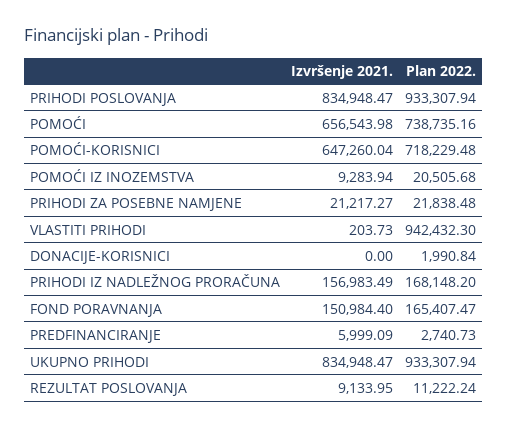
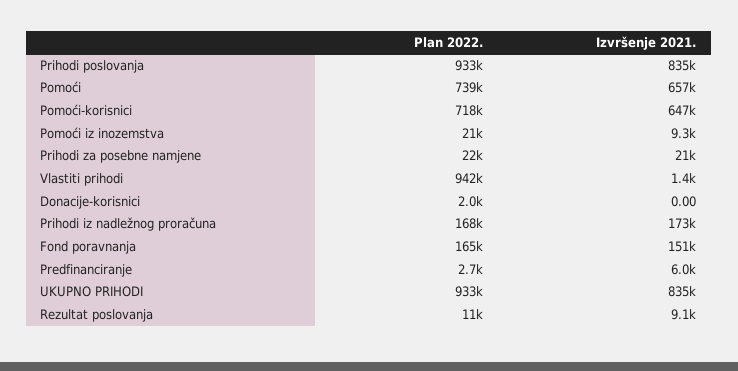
Izvršenje 2021., VLASTITI PRIHODI: 203.73 -> 1400
Izvršenje 2021., PRIHODI IZ NADLEŽNOG PRORAČUNA: 156983.49 -> 173000

